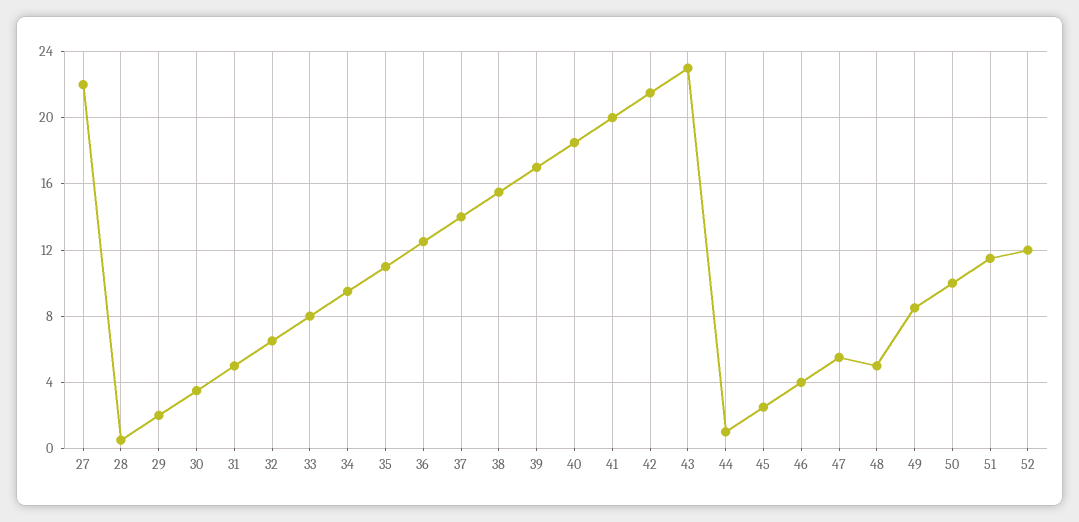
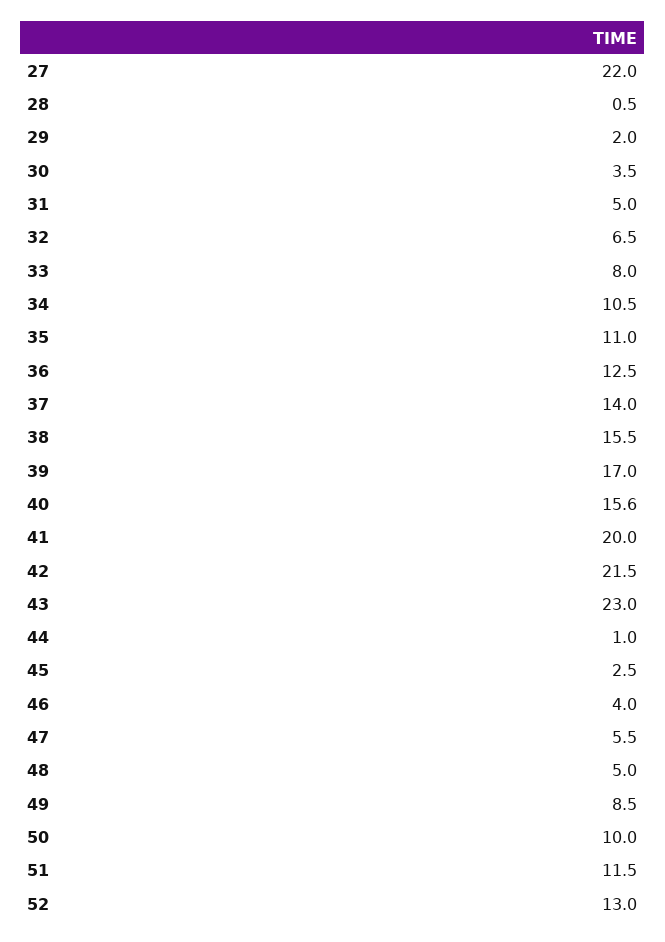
34: 9.5 -> 10.5
40: 18.5 -> 15.6
52: 12 -> 13

